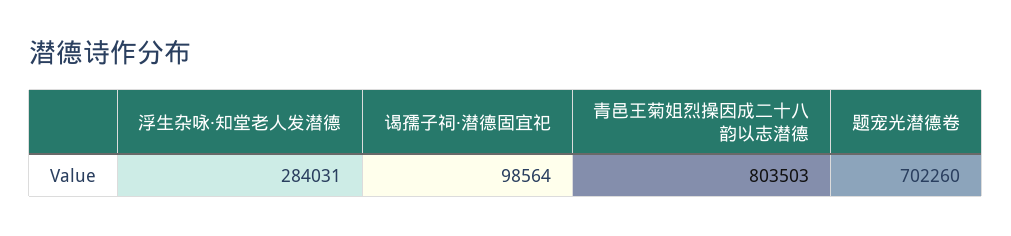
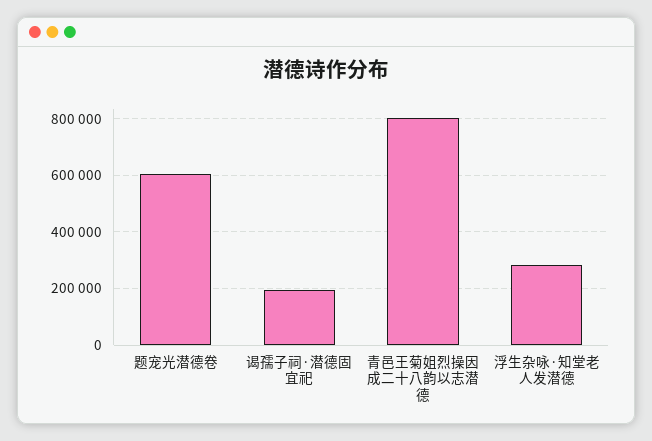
谒孺子祠·潜德固宜祀: 98564 -> 200000
题宠光潜德卷: 702260 -> 600000

